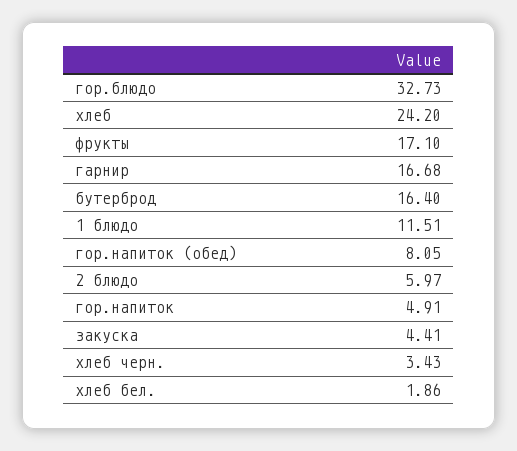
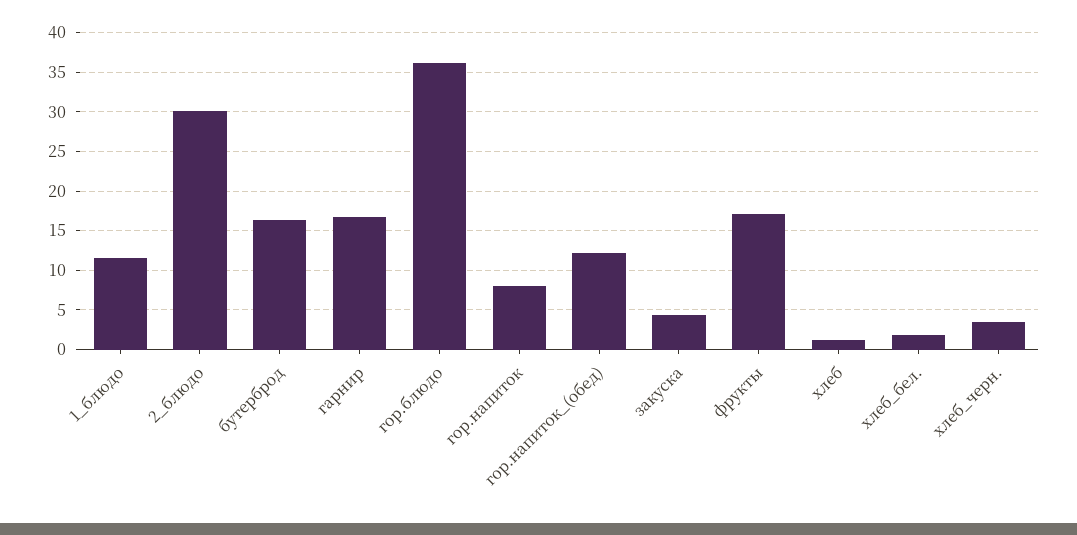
гор.блюдо: 32.73 -> 36
хлеб: 24.2 -> 1
гор.напиток (обед): 8.05 -> 12
2 блюдо: 5.97 -> 30
гор.напиток: 4.91 -> 8

